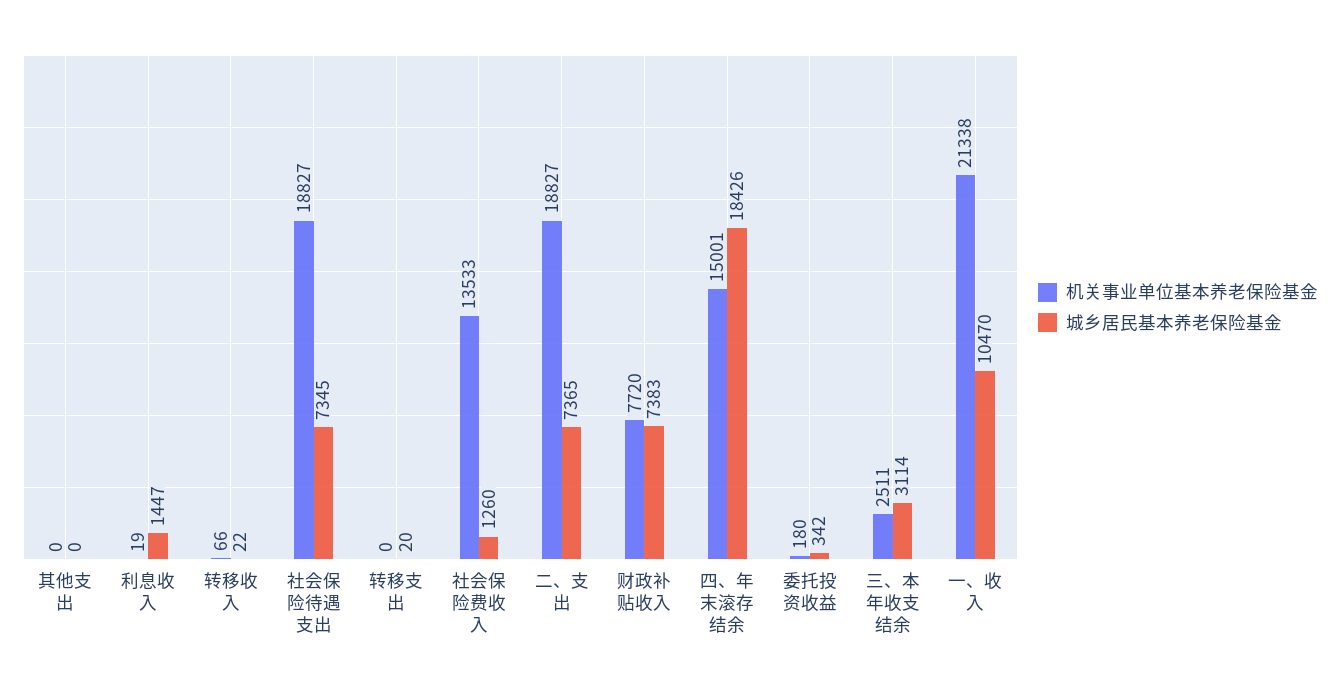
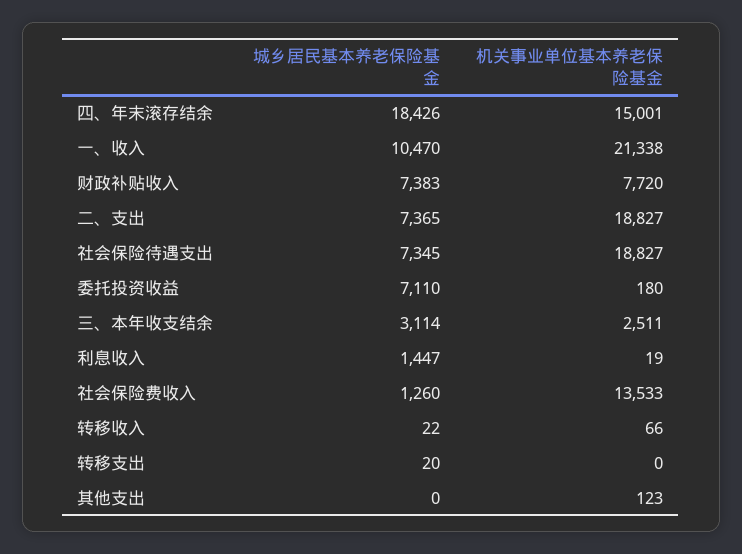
机关事业单位基本养老保险基金, 其他支出: 0 -> 123
城乡居民基本养老保险基金, 委托投资收益: 342 -> 7110

